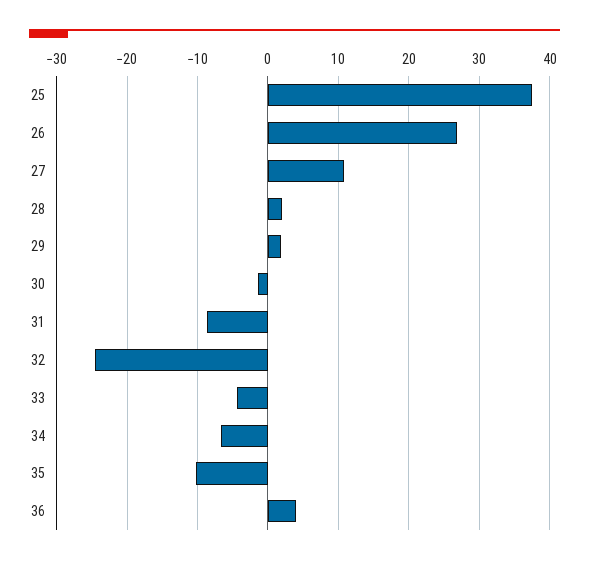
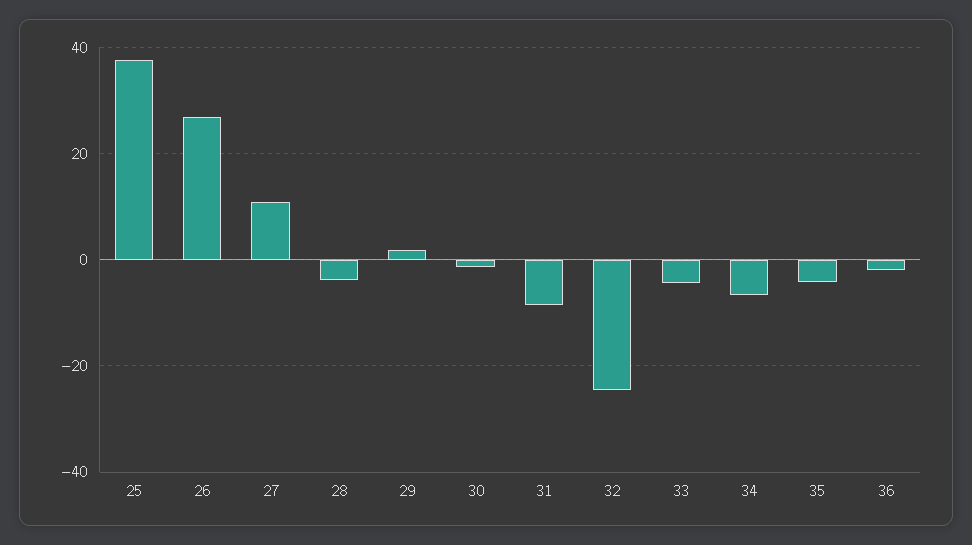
28: 2 -> -4
35: -10 -> -4
36: 4 -> -2

